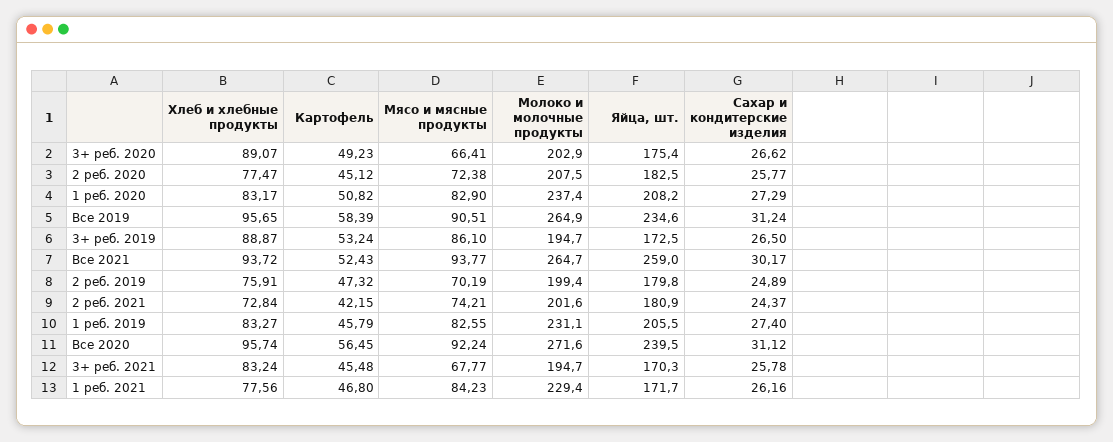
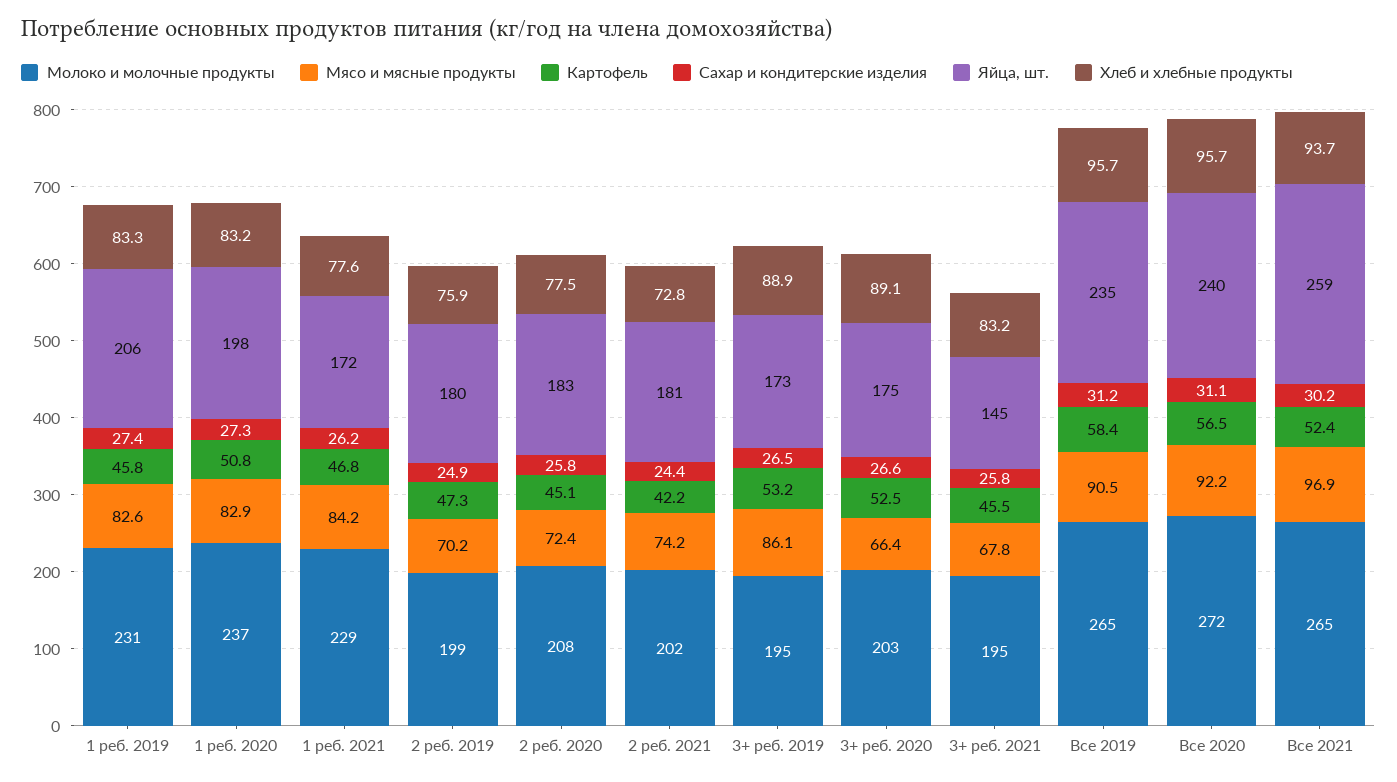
Картофель, 3+ реб. 2020: 49.23 -> 52.5
Яйца, шт., 1 реб. 2020: 208.2 -> 198
Мясо и мясные продукты, Все 2021: 93.77 -> 96.9
Яйца, шт., 3+ реб. 2021: 170.3 -> 145

